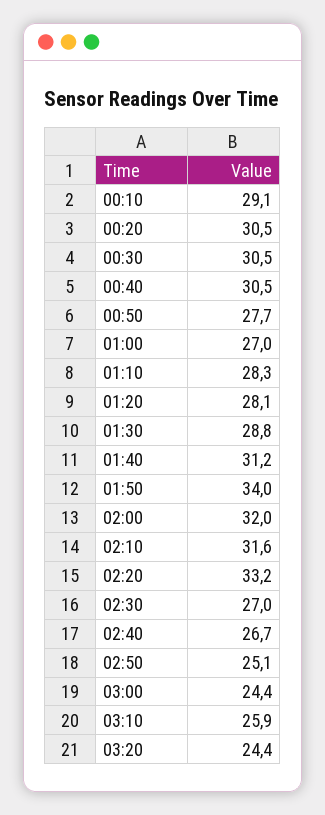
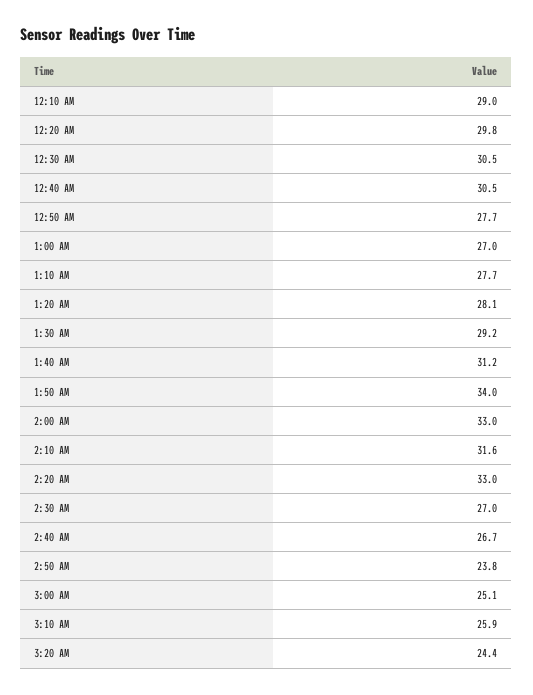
00:10: 29.1 -> 29
00:20: 30.5 -> 29.8
01:10: 28.3 -> 27.7
01:30: 28.8 -> 29.2
02:00: 32 -> 33
02:20: 33.2 -> 33
02:50: 25.1 -> 23.8
03:00: 24.4 -> 25.1

